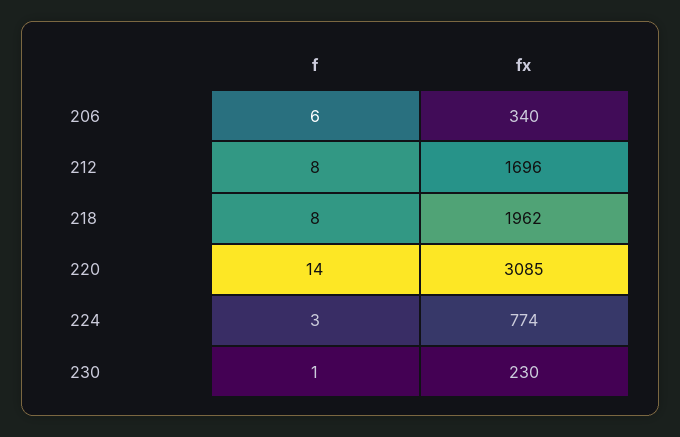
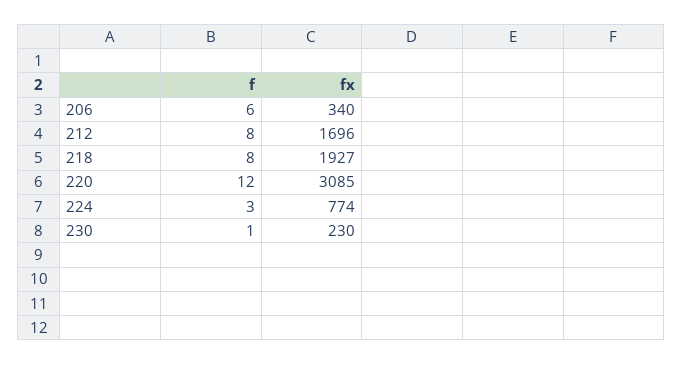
fx, 218: 1962 -> 1927
f, 220: 14 -> 12

